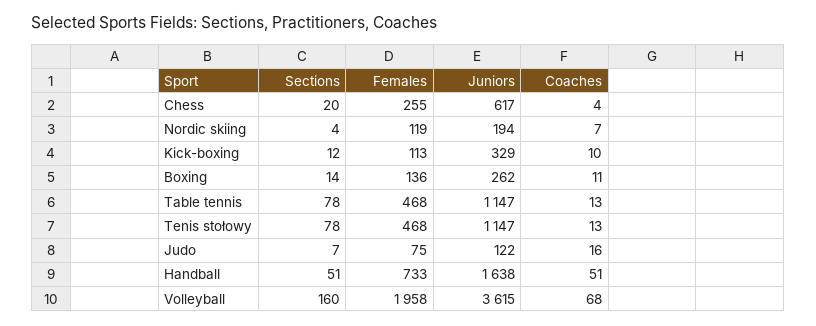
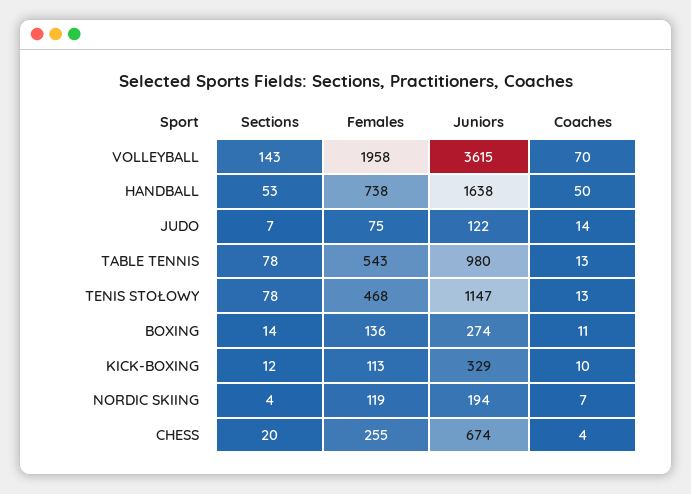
Juniors, Chess: 617 -> 674
Juniors, Boxing: 262 -> 274
Females, Table tennis: 468 -> 543
Juniors, Table tennis: 1147 -> 980
Coaches, Judo: 16 -> 14
Sections, Handball: 51 -> 53
Females, Handball: 733 -> 738
Coaches, Handball: 51 -> 50
Sections, Volleyball: 160 -> 143
Coaches, Volleyball: 68 -> 70

